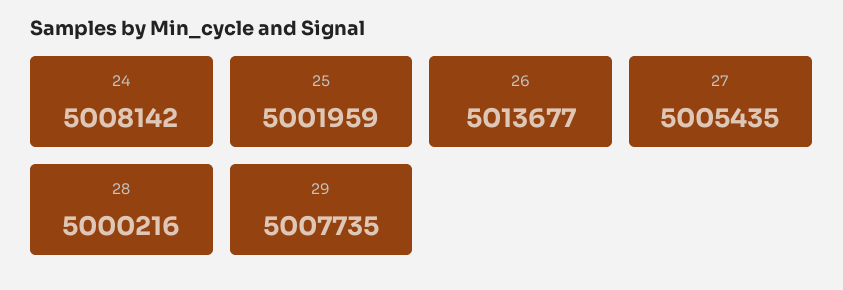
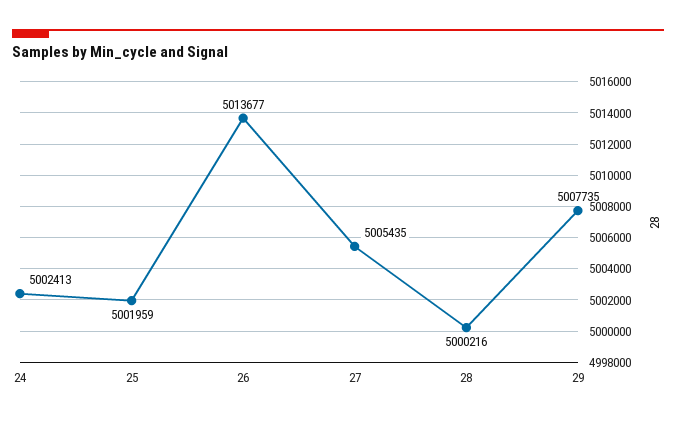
24: 5008142 -> 5002413

